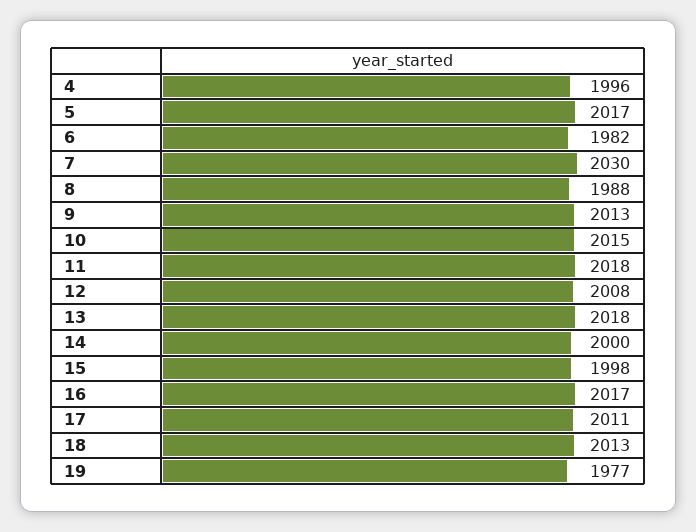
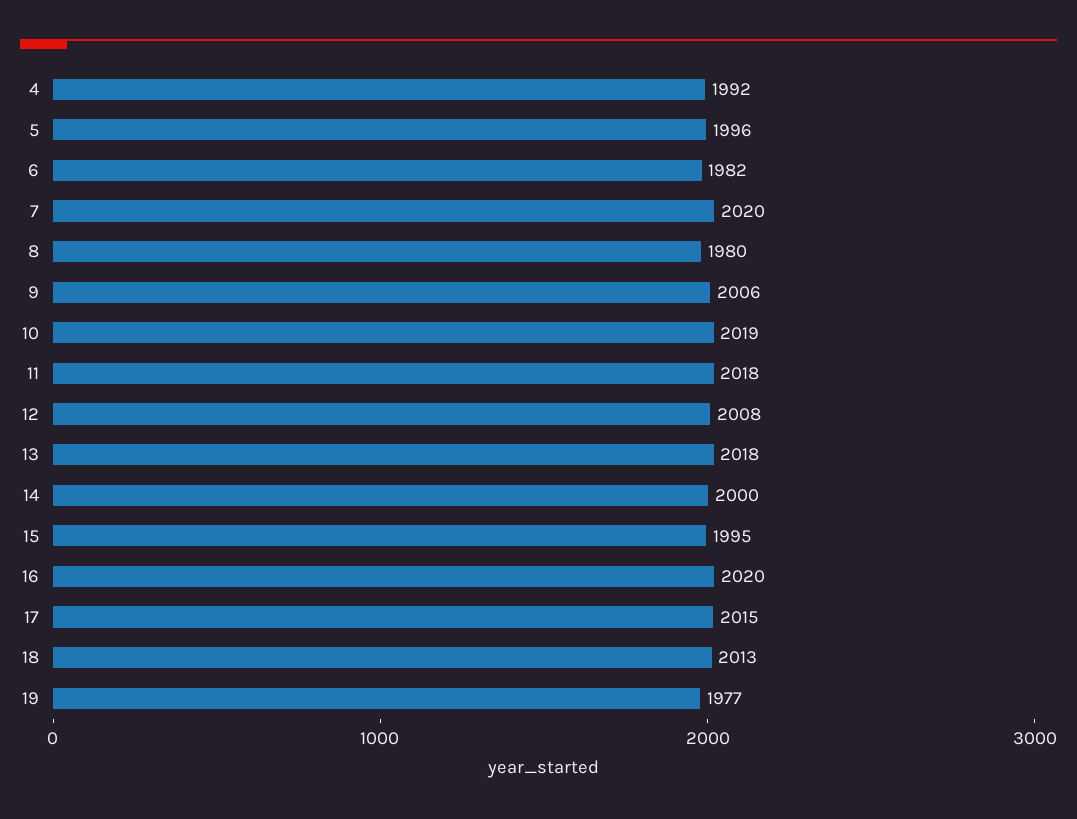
4: 1996 -> 1992
5: 2017 -> 1996
7: 2030 -> 2020
8: 1988 -> 1980
9: 2013 -> 2006
10: 2015 -> 2019
15: 1998 -> 1995
16: 2017 -> 2020
17: 2011 -> 2015

